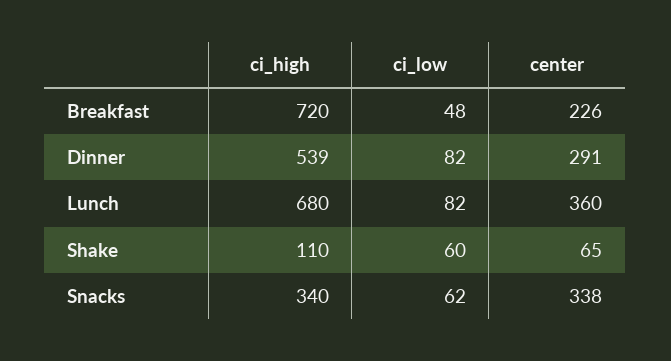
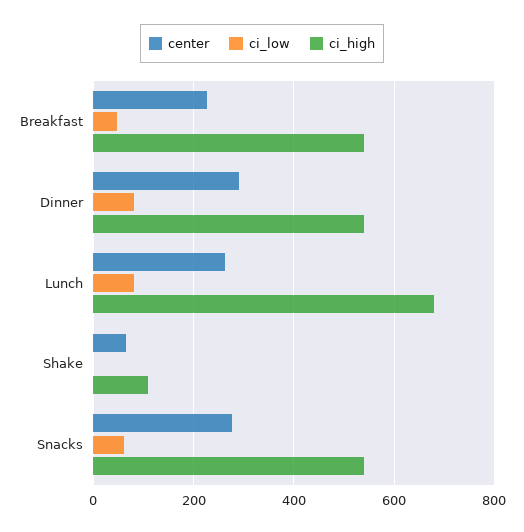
ci_high, Breakfast: 720 -> 540
center, Lunch: 360 -> 260
ci_low, Shake: 60 -> 0
ci_high, Snacks: 340 -> 540
center, Snacks: 338 -> 280

